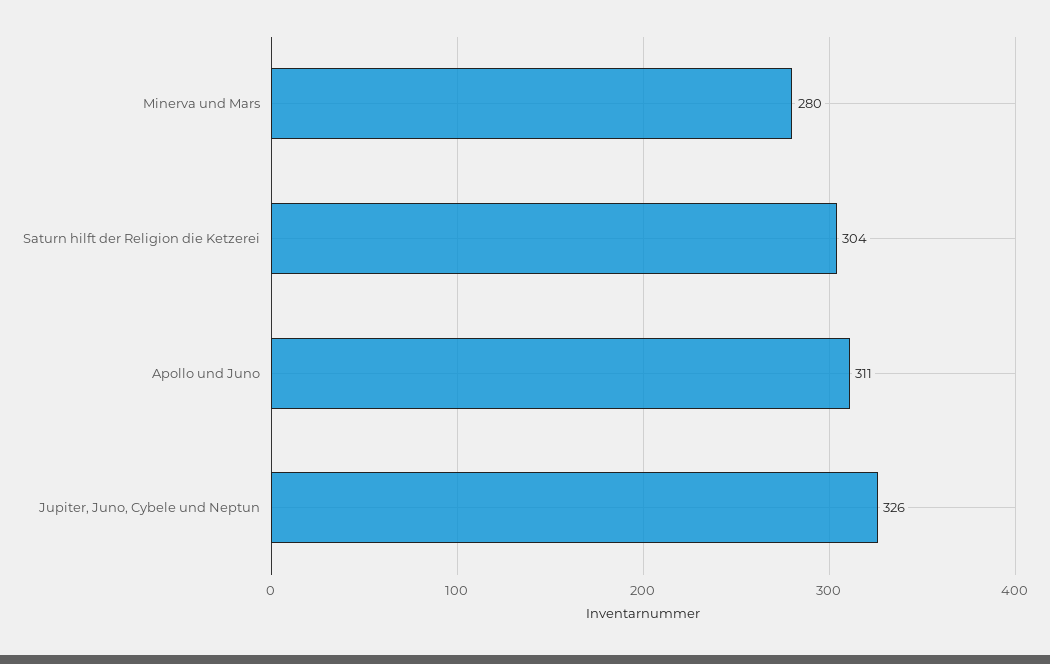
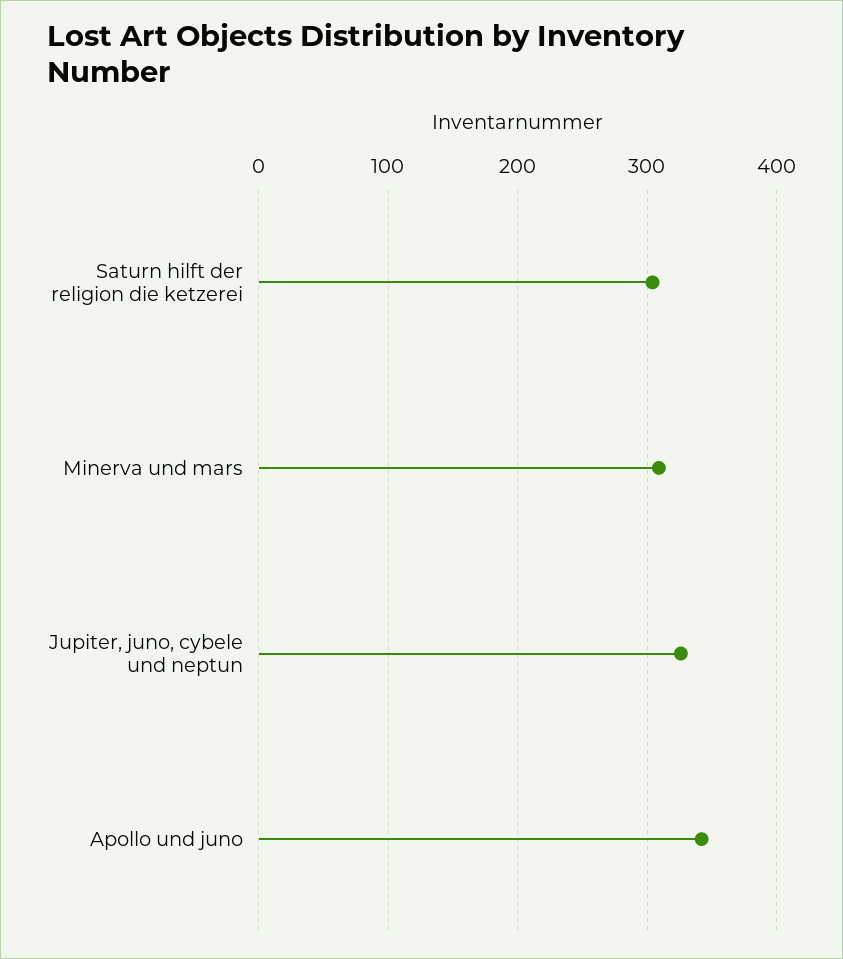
Minerva und Mars: 280 -> 310
Apollo und Juno: 311 -> 340

